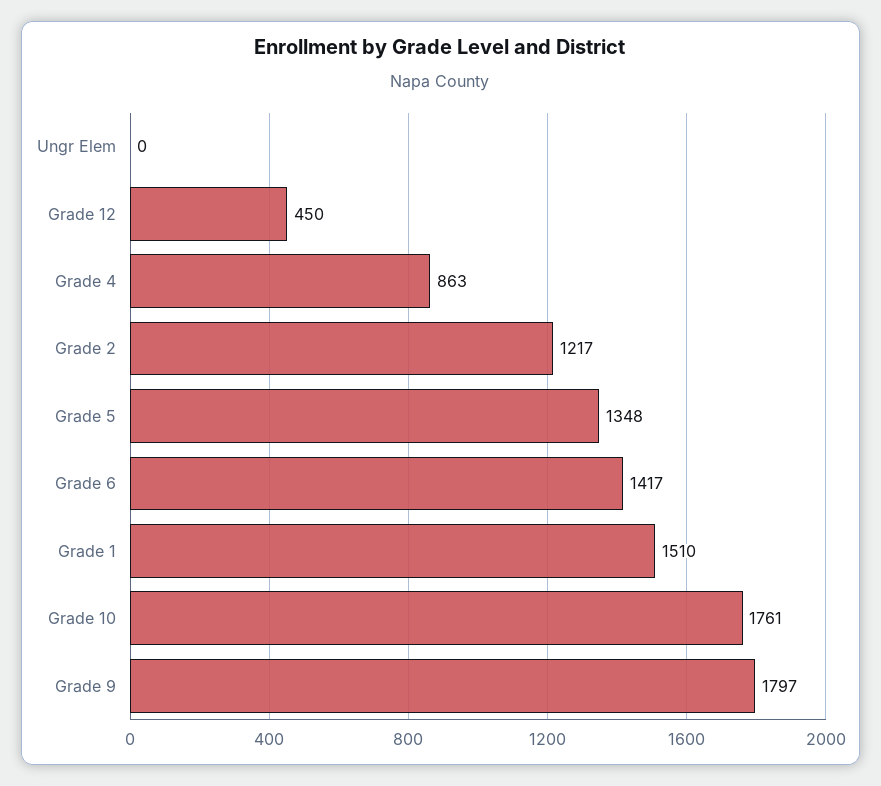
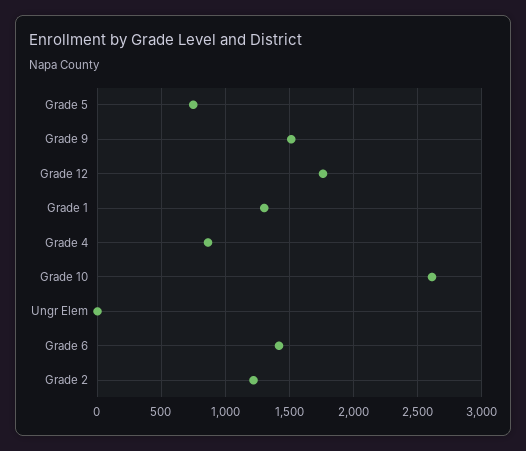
Grade 12: 450 -> 1750
Grade 5: 1348 -> 750
Grade 1: 1510 -> 1300
Grade 10: 1761 -> 2600
Grade 9: 1797 -> 1500

